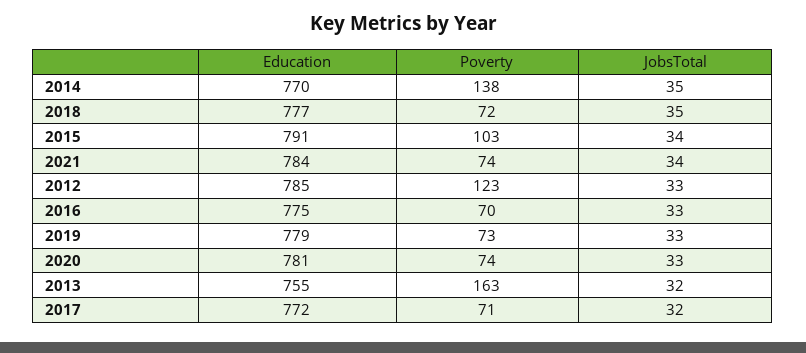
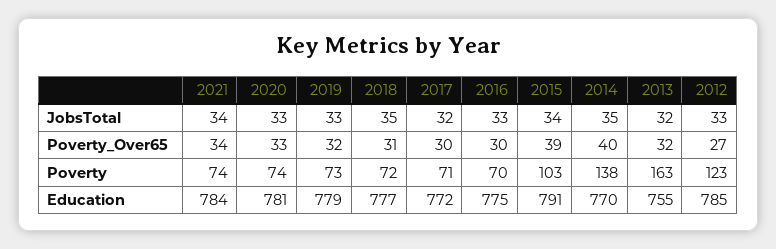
Poverty_Over65, 2021: none -> 34
Poverty_Over65, 2020: none -> 33
Poverty_Over65, 2019: none -> 32
Poverty_Over65, 2018: none -> 31
Poverty_Over65, 2017: none -> 30
Poverty_Over65, 2016: none -> 30
Poverty_Over65, 2015: none -> 39
Poverty_Over65, 2014: none -> 40
Poverty_Over65, 2013: none -> 32
Poverty_Over65, 2012: none -> 27

